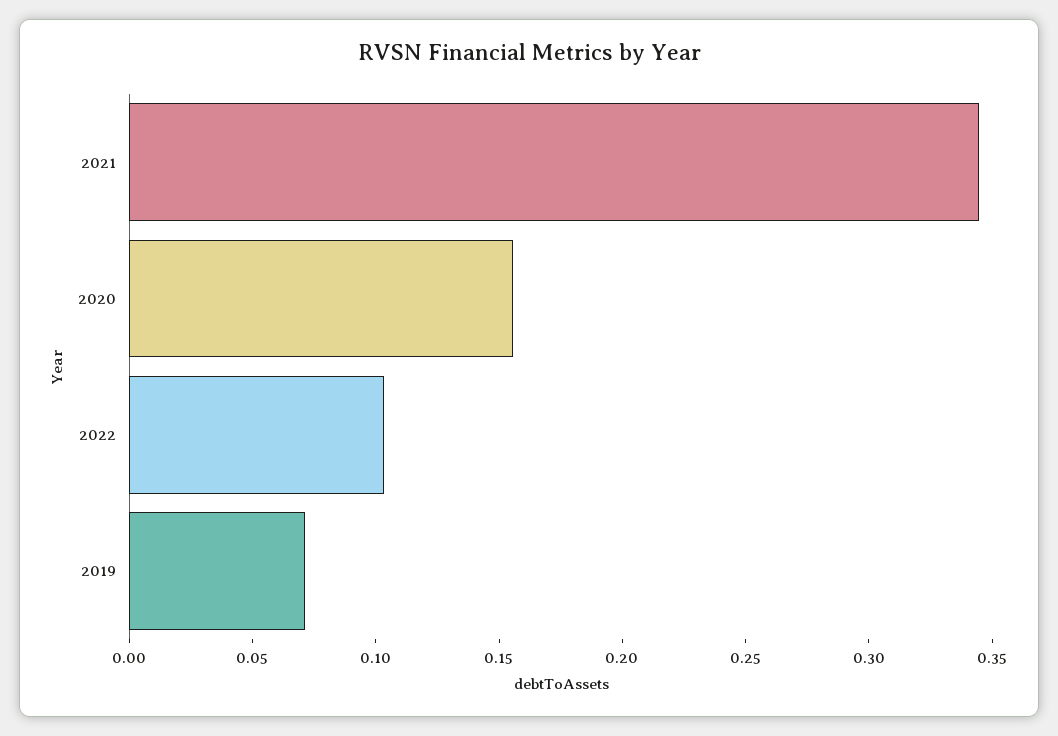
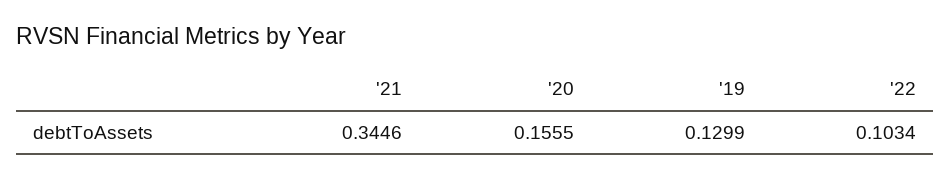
2019: 0.07 -> 0.1299

